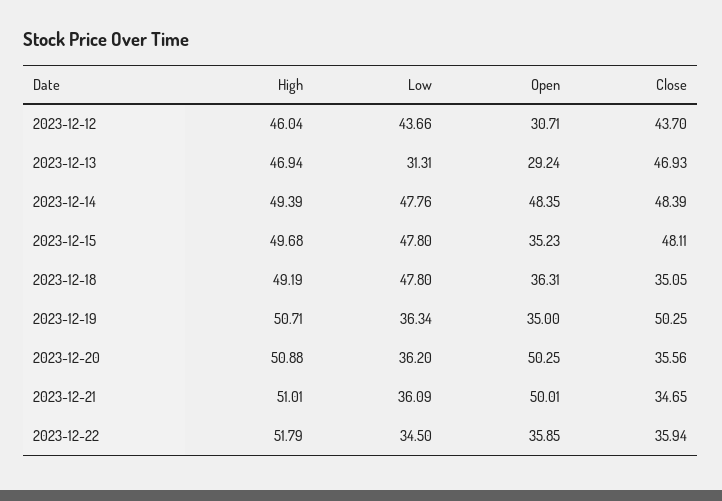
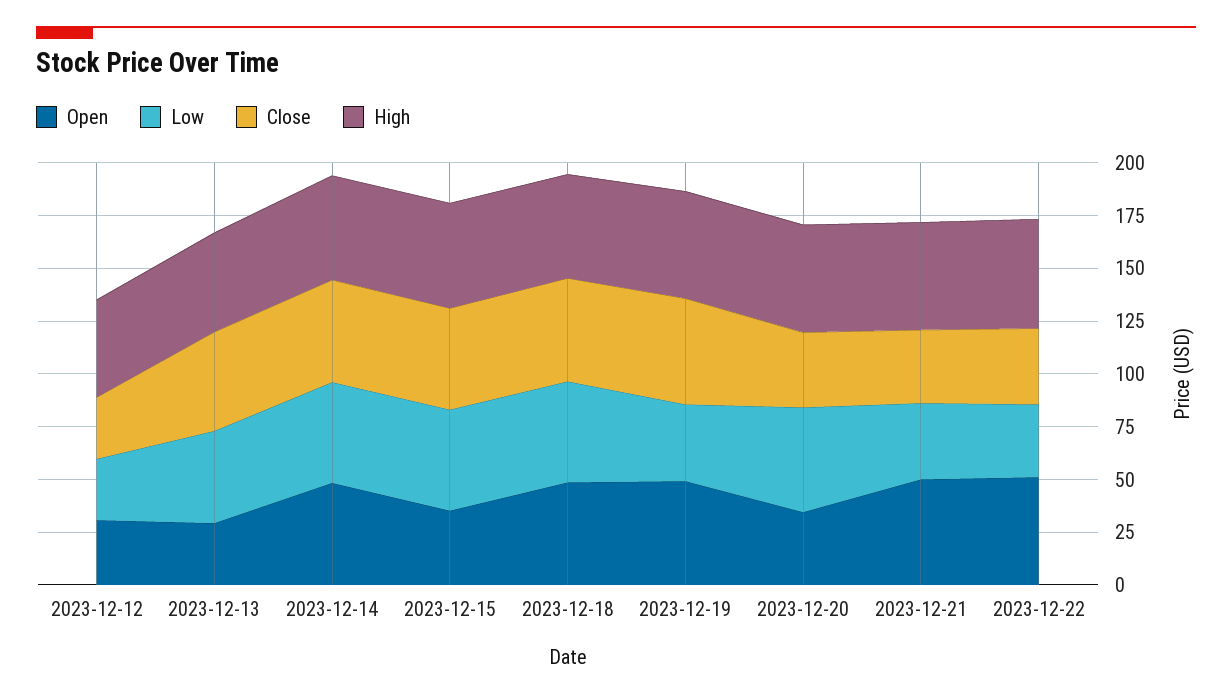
Low, 2023-12-12: 43.66 -> 30
Close, 2023-12-12: 43.7 -> 30
Low, 2023-12-13: 31.31 -> 45
Open, 2023-12-18: 36.31 -> 50
Close, 2023-12-18: 35.05 -> 50
Open, 2023-12-19: 35 -> 50
Low, 2023-12-20: 36.2 -> 50
Open, 2023-12-20: 50.25 -> 35
Open, 2023-12-22: 35.85 -> 50

